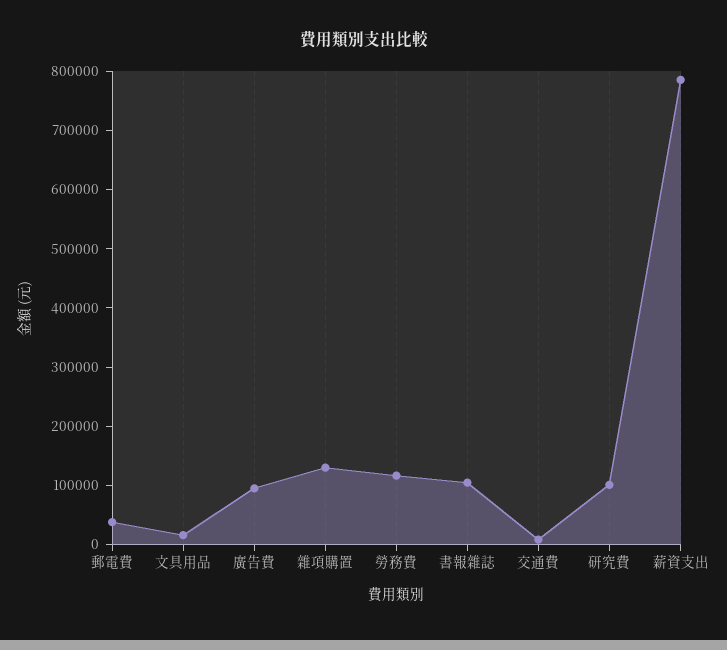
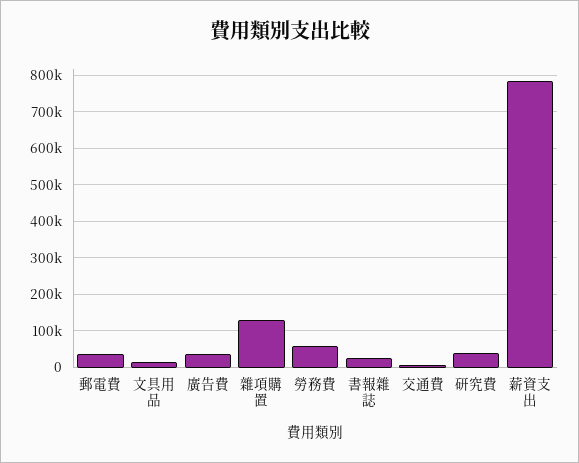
廣告費: 100000 -> 40000
勞務費: 120000 -> 60000
書報雜誌: 100000 -> 20000
研究費: 100000 -> 40000

